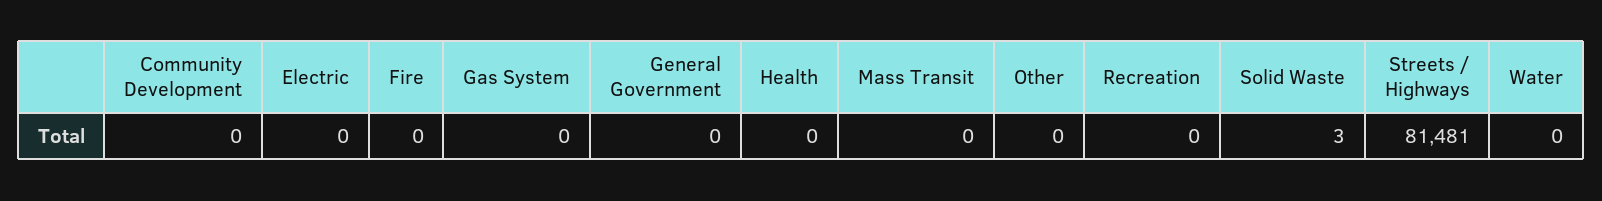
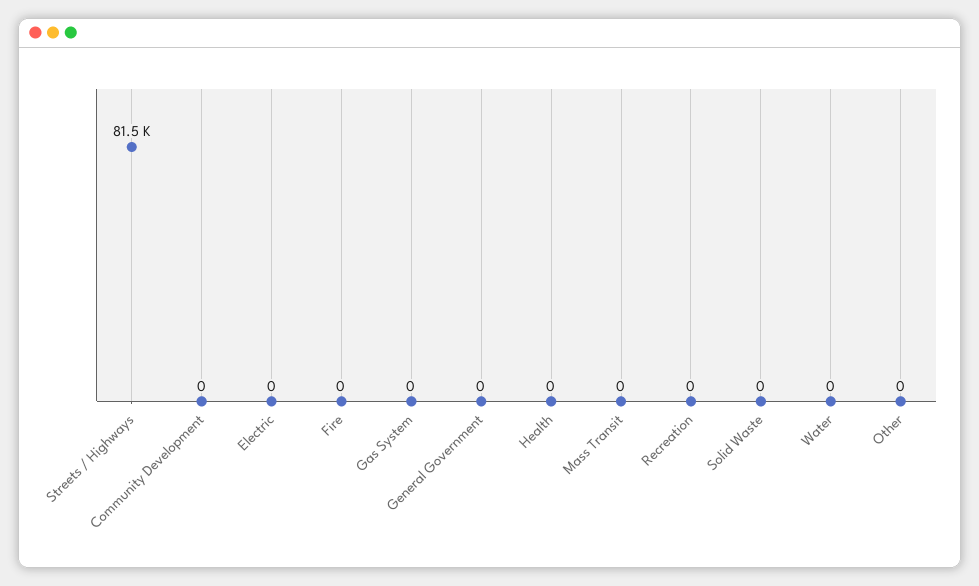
Solid Waste: 3 -> 0

